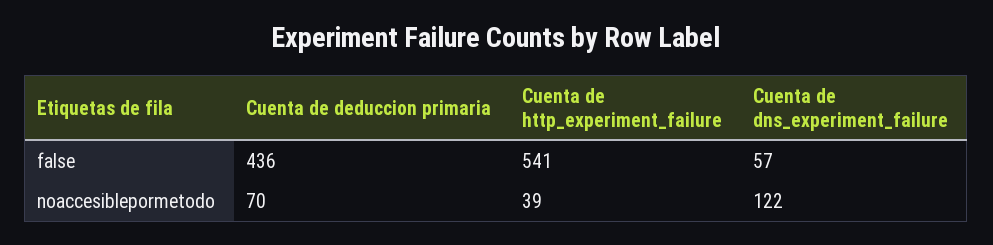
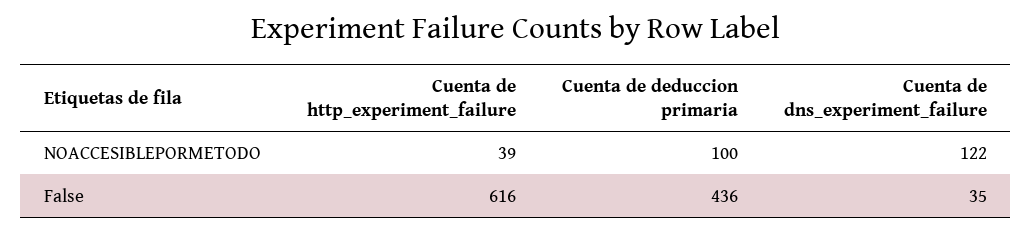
Cuenta de http_experiment_failure, false: 541 -> 616
Cuenta de dns_experiment_failure, false: 57 -> 35
Cuenta de deduccion primaria, noaccesiblepormetodo: 70 -> 100

